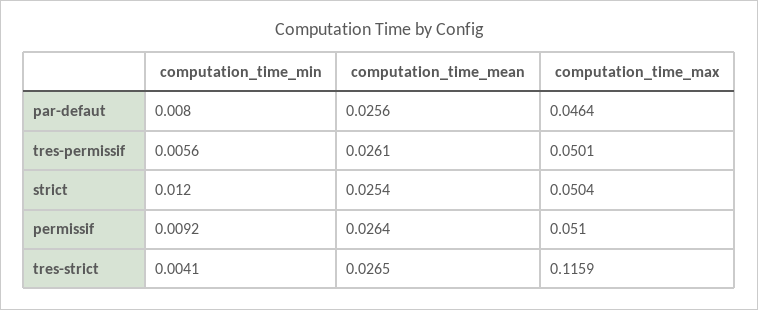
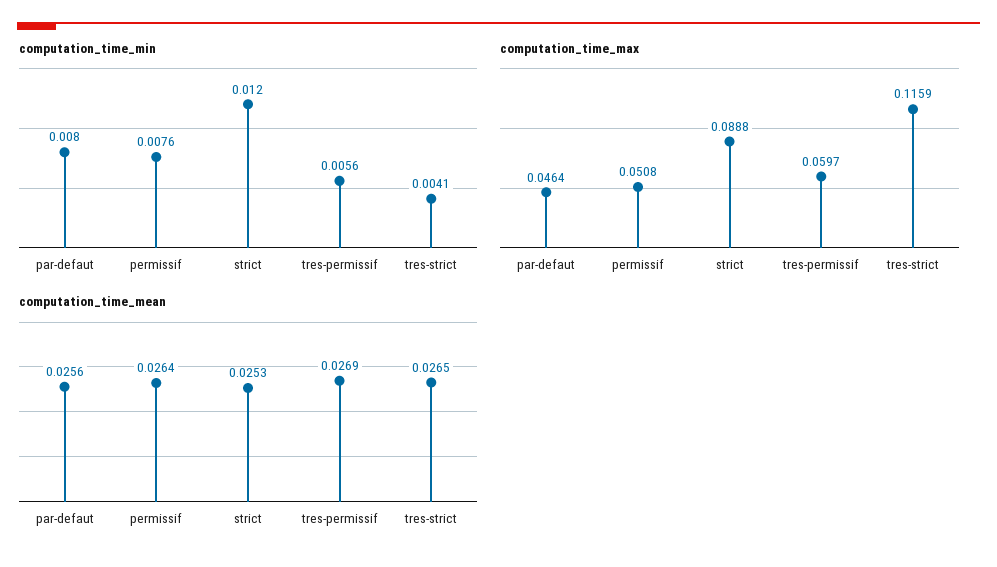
computation_time_mean, tres-permissif: 0.0261 -> 0.0269
computation_time_max, tres-permissif: 0.0501 -> 0.0597
computation_time_mean, strict: 0.0254 -> 0.0253
computation_time_max, strict: 0.0504 -> 0.0888
computation_time_min, permissif: 0.0092 -> 0.0076
computation_time_max, permissif: 0.051 -> 0.0508

